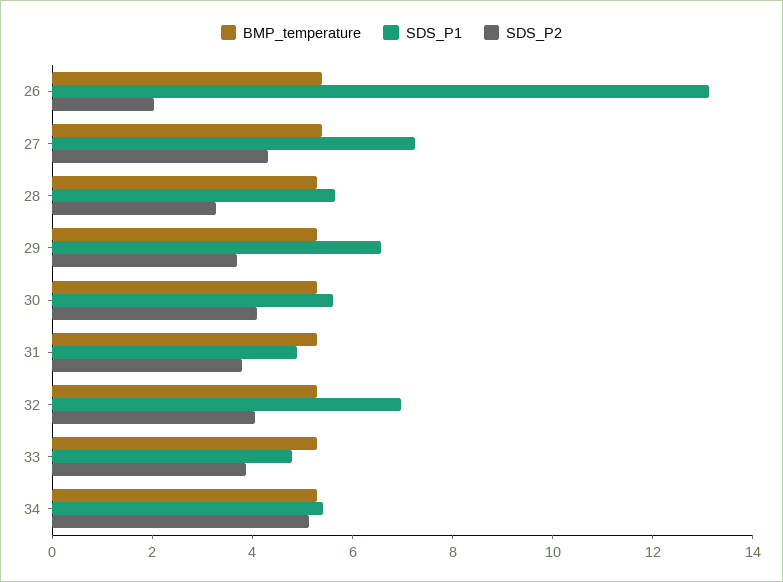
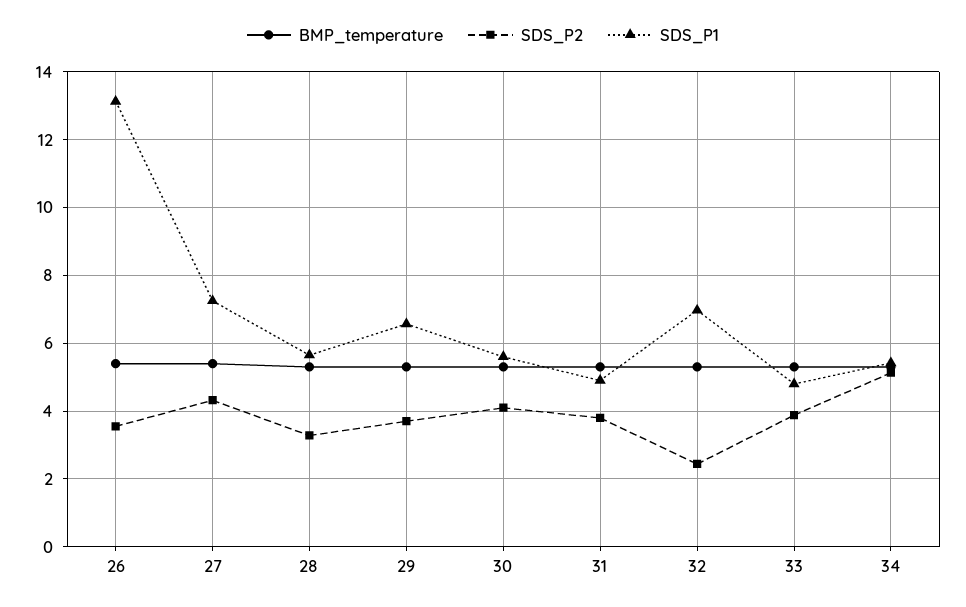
SDS_P2, 26: 2 -> 3.6
SDS_P2, 32: 4 -> 2.4

